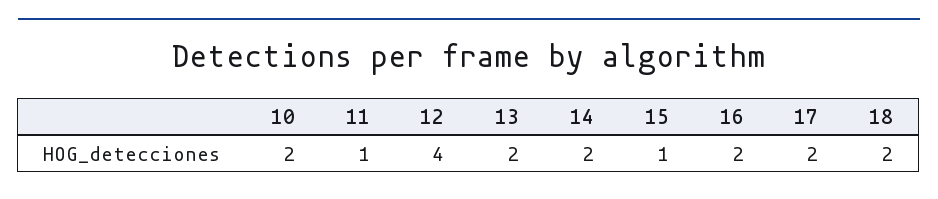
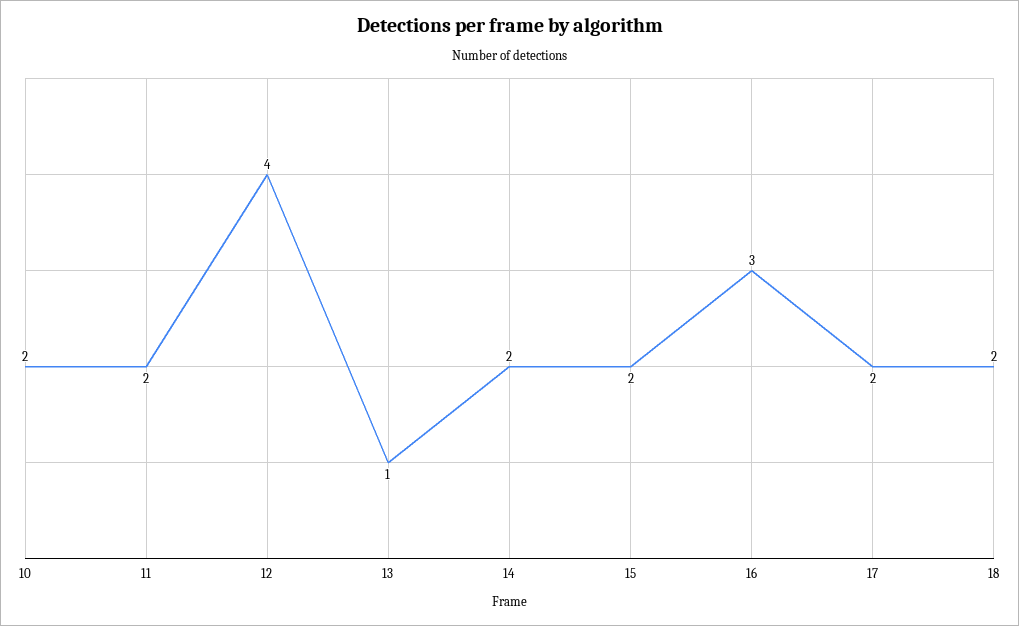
11: 1 -> 2
13: 2 -> 1
15: 1 -> 2
16: 2 -> 3

